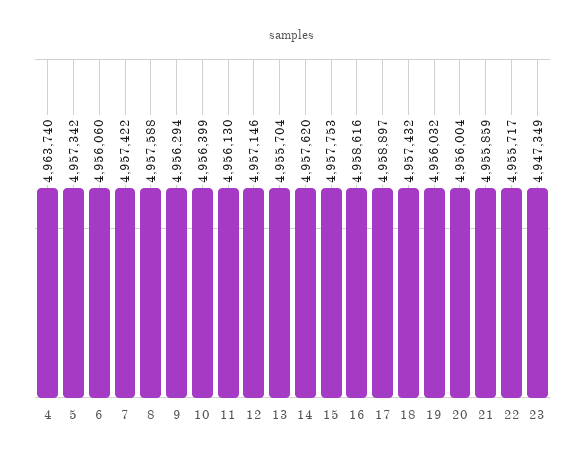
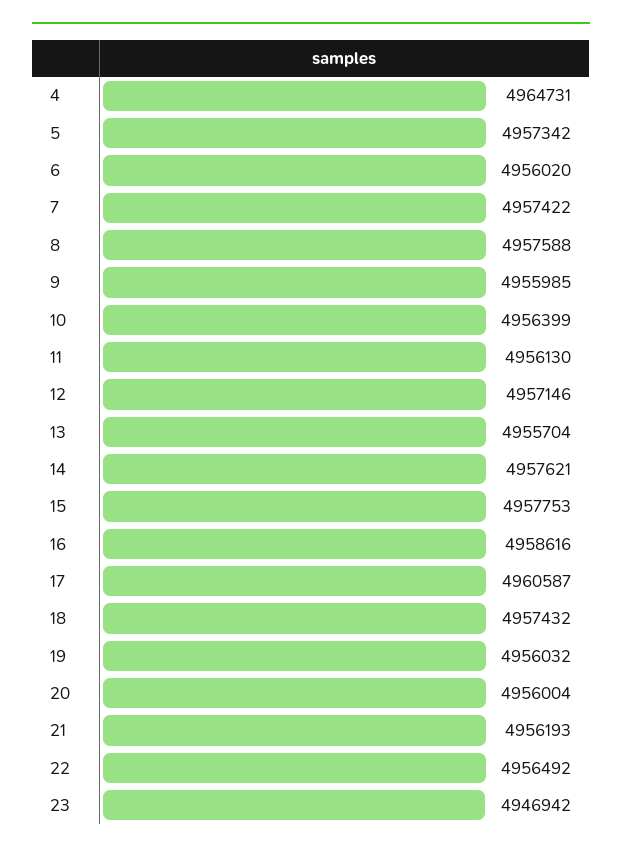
4: 4963740 -> 4964731
6: 4956060 -> 4956020
9: 4956294 -> 4955985
14: 4957620 -> 4957621
17: 4958897 -> 4960587
21: 4955859 -> 4956193
22: 4955717 -> 4956492
23: 4947349 -> 4946942

